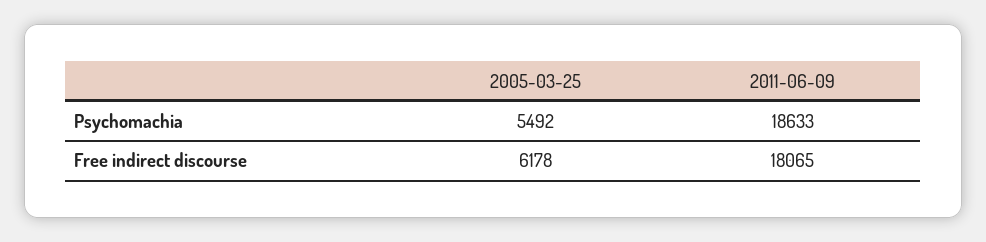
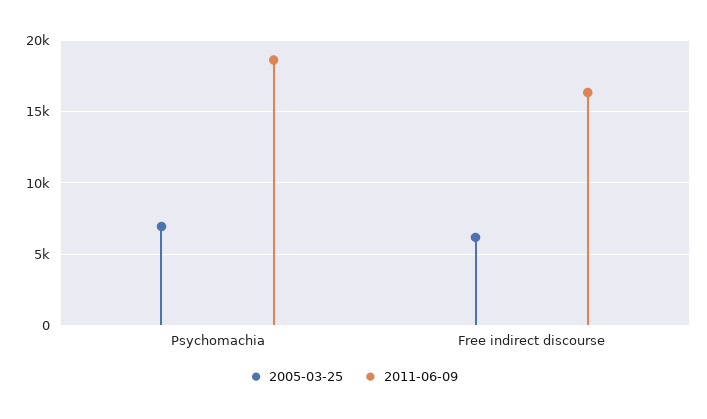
2005-03-25, Psychomachia: 5492 -> 7000
2011-06-09, Free indirect discourse: 18065 -> 16500

